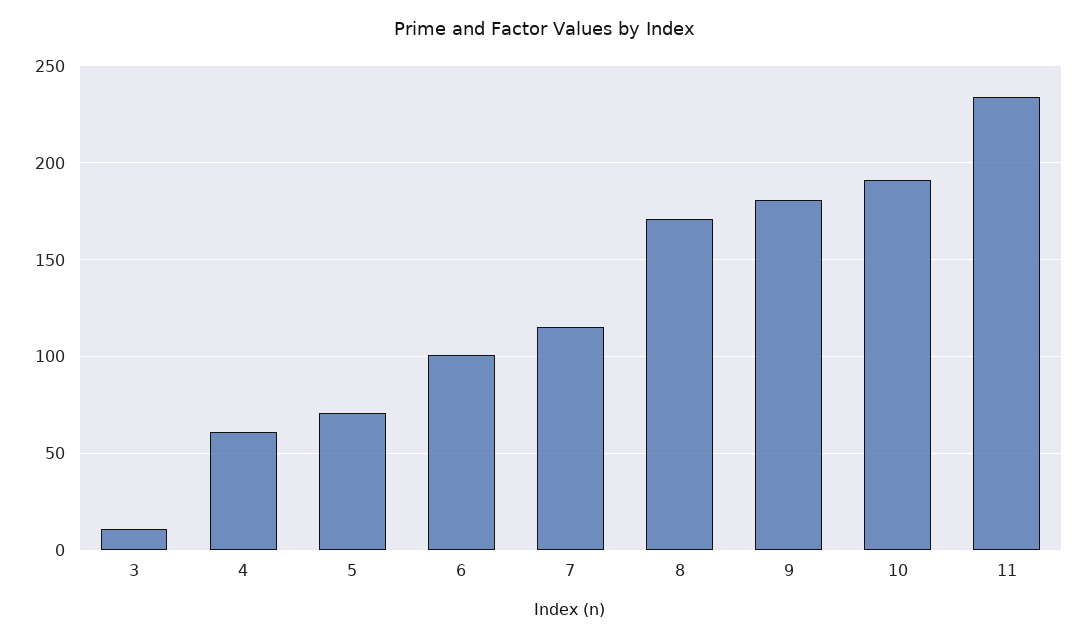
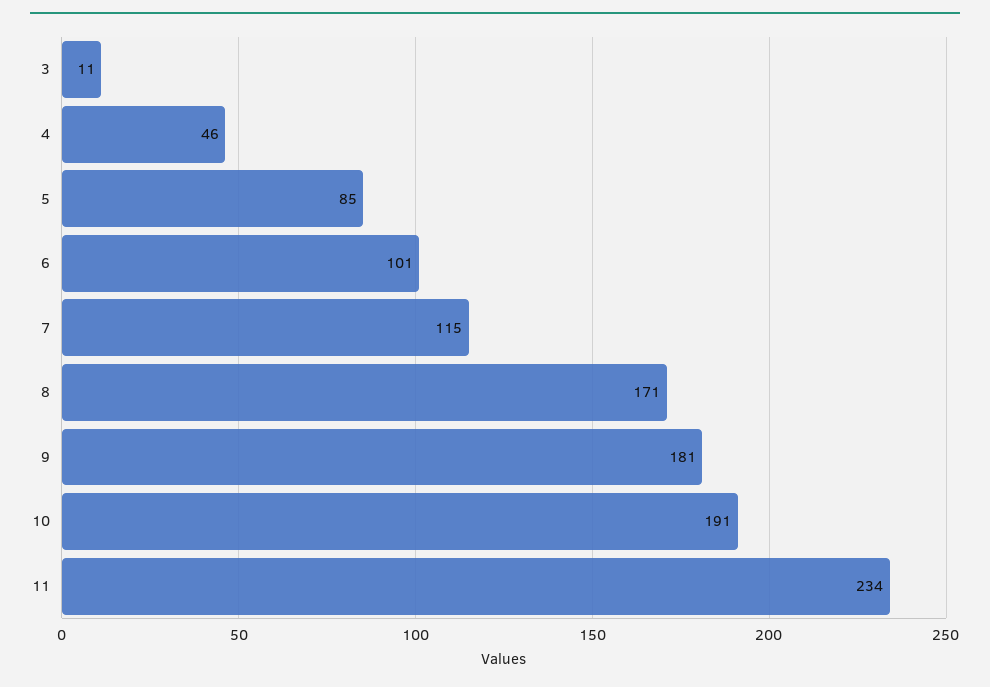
4: 60 -> 46
5: 70 -> 85

